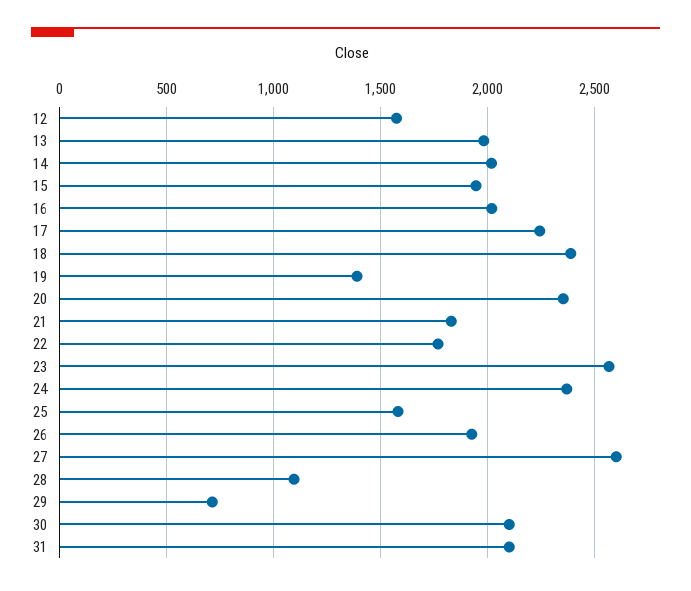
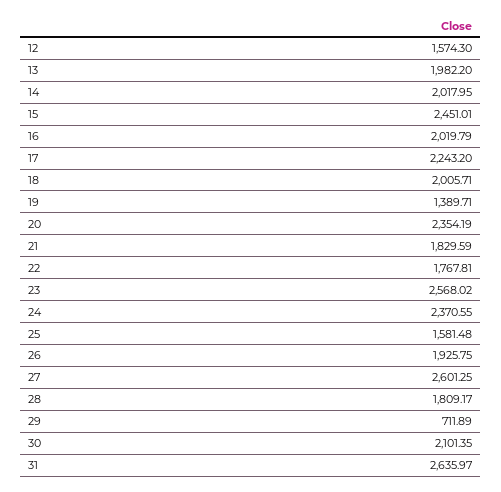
15: 1950 -> 2451.01
18: 2400 -> 2005.71
28: 1100 -> 1809.17
31: 2100 -> 2635.97

